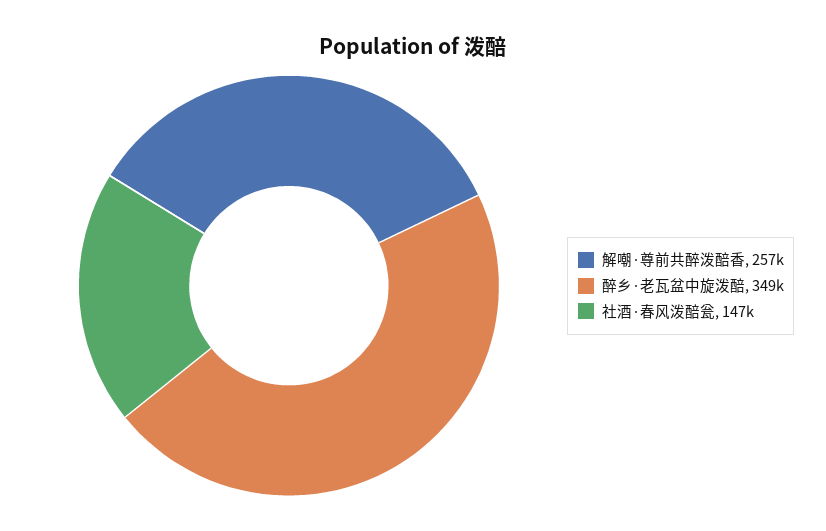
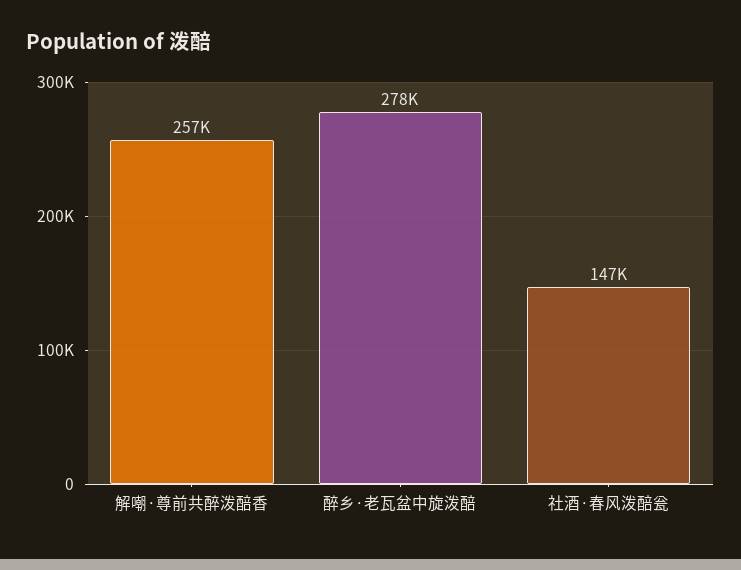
醉乡·老瓦盆中旋泼醅: 349000 -> 278000

